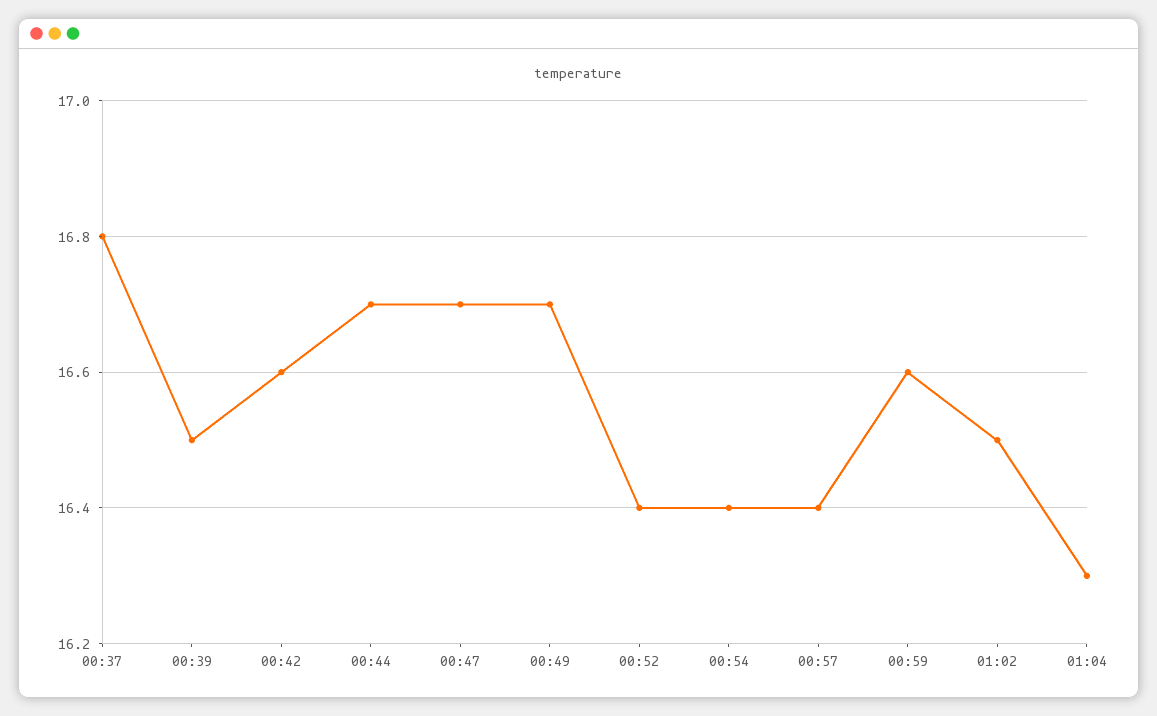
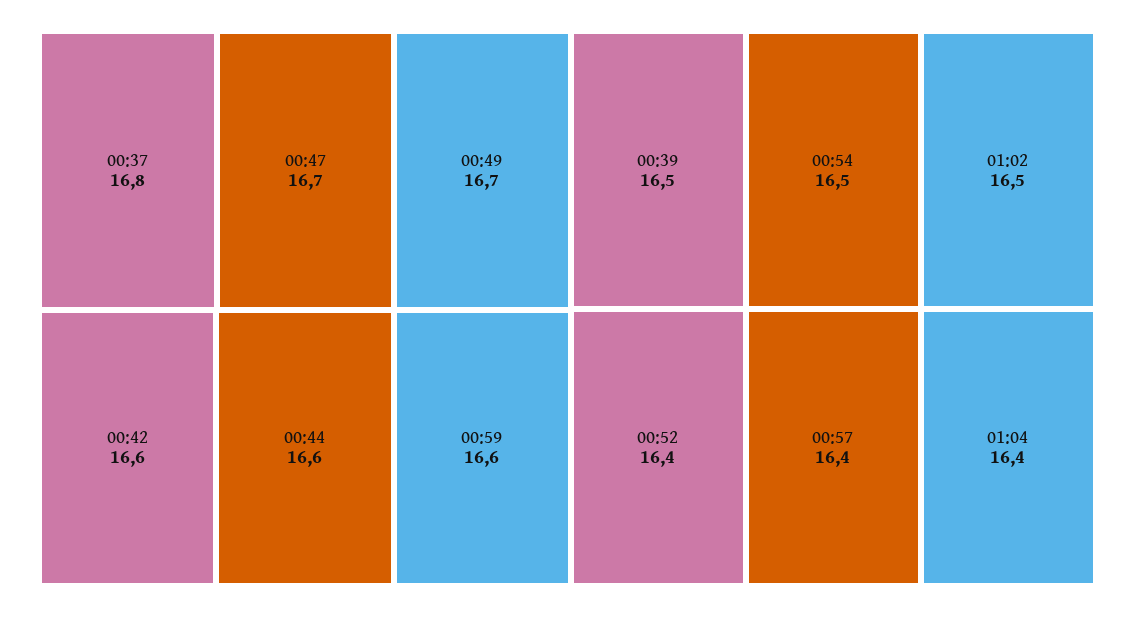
00:44: 16.7 -> 16.6
00:54: 16.4 -> 16.5
01:04: 16.3 -> 16.4

